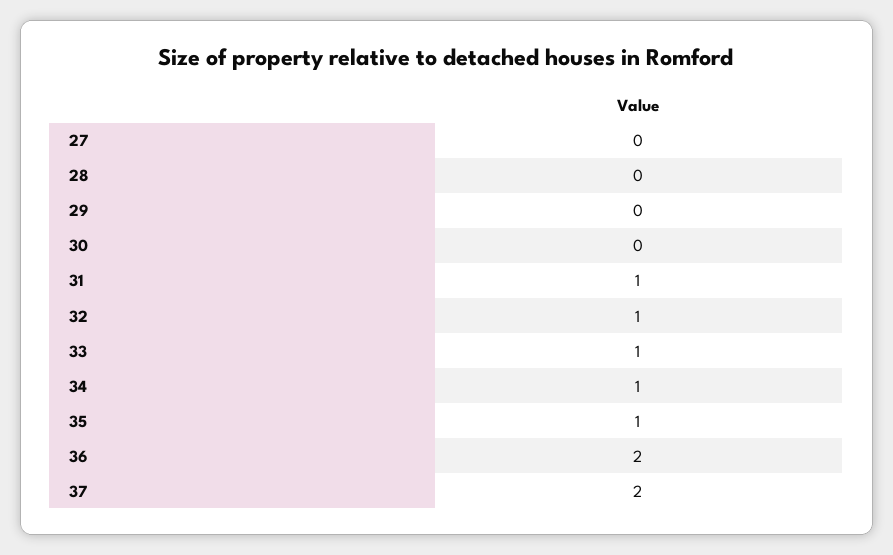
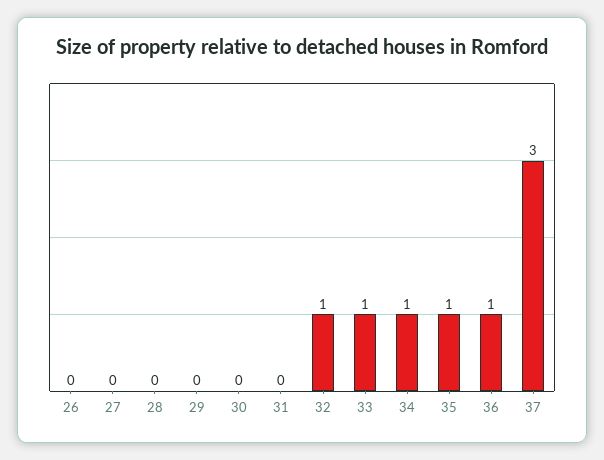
31: 1 -> 0
36: 2 -> 1
37: 2 -> 3
26: none -> 0

